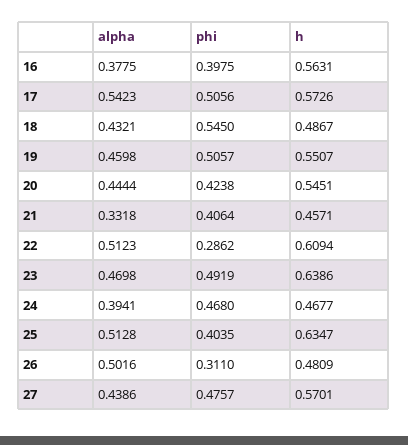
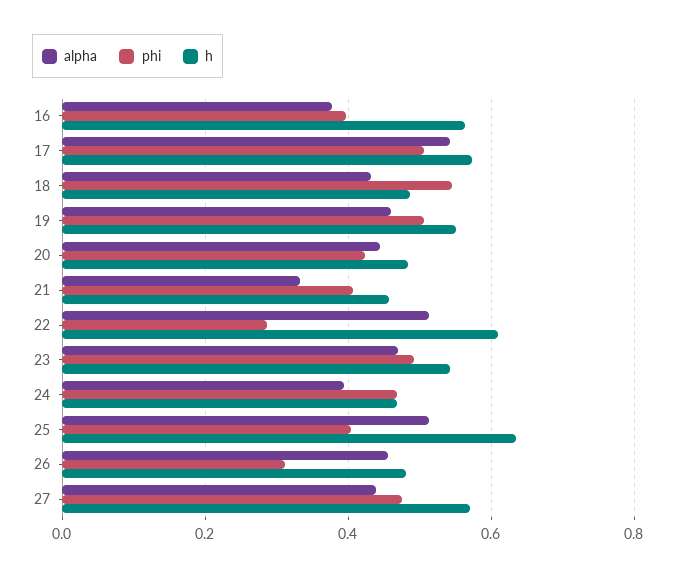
h, 20: 0.5451 -> 0.48
h, 23: 0.6386 -> 0.54
alpha, 26: 0.5016 -> 0.46

